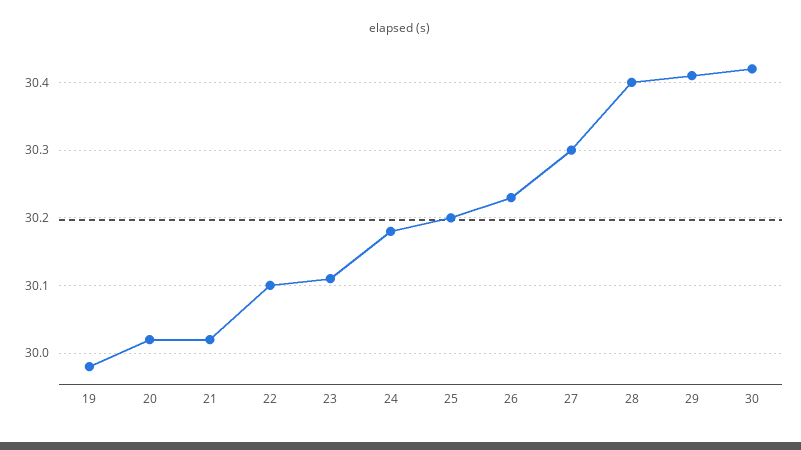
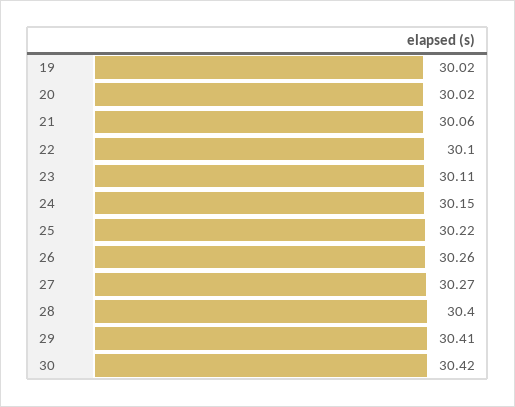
19: 29.98 -> 30.02
21: 30.02 -> 30.06
24: 30.18 -> 30.15
25: 30.2 -> 30.22
26: 30.23 -> 30.26
27: 30.3 -> 30.27

